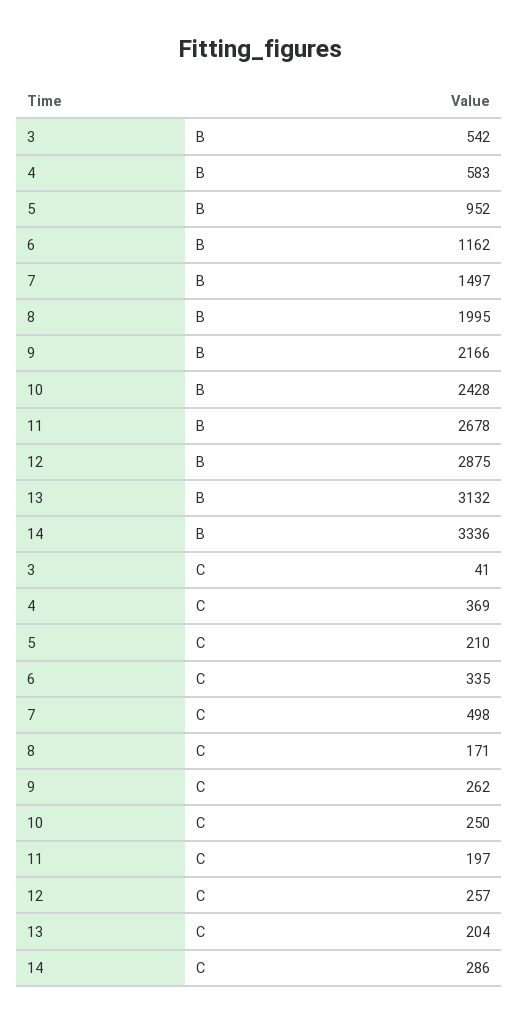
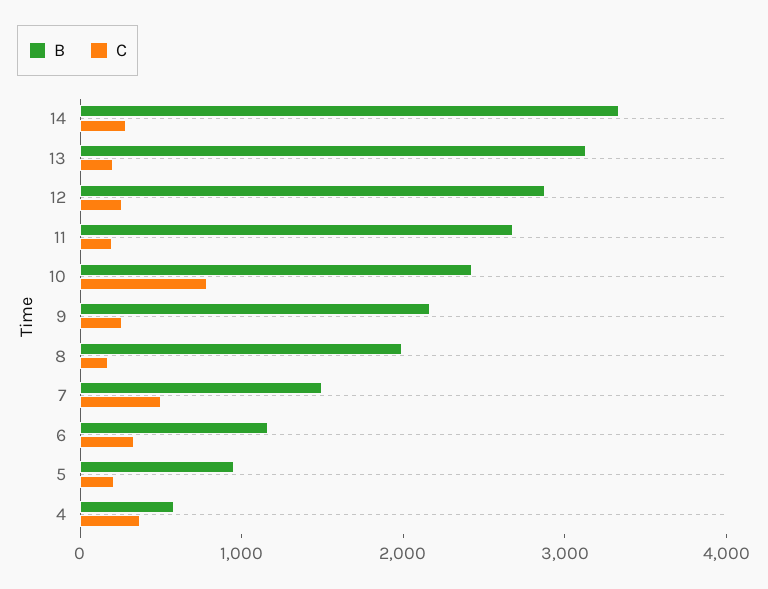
B, 3: 542 -> none
C, 3: 41 -> none
C, 10: 250 -> 800

